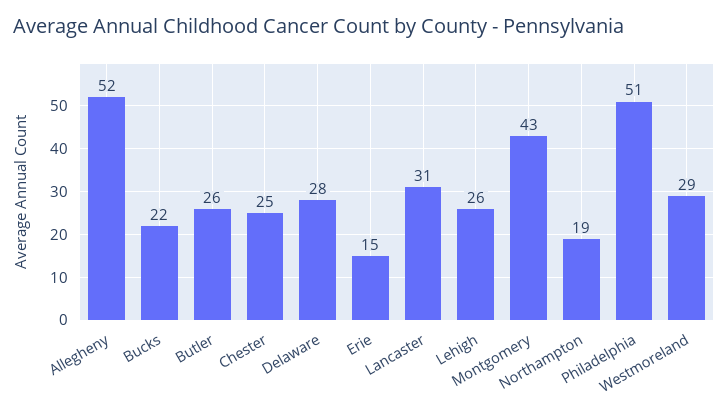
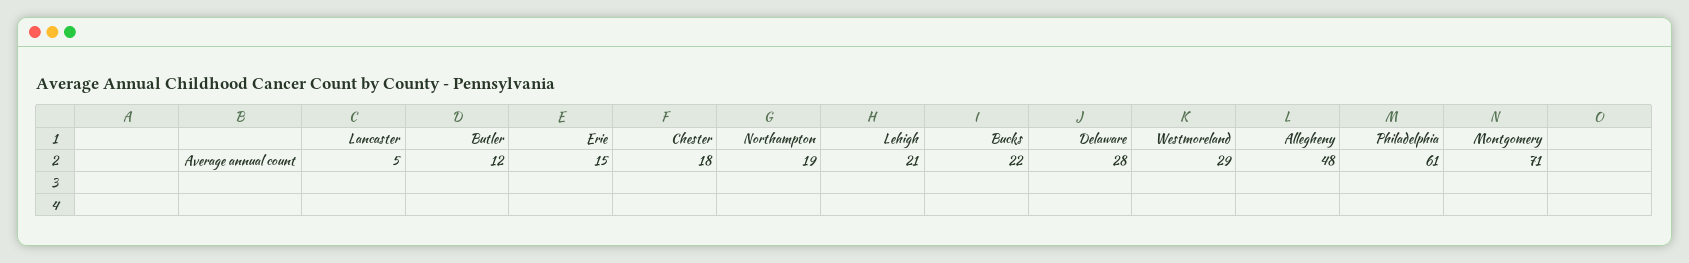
Allegheny: 52 -> 48
Butler: 26 -> 12
Chester: 25 -> 18
Lancaster: 31 -> 5
Lehigh: 26 -> 21
Montgomery: 43 -> 71
Philadelphia: 51 -> 61

